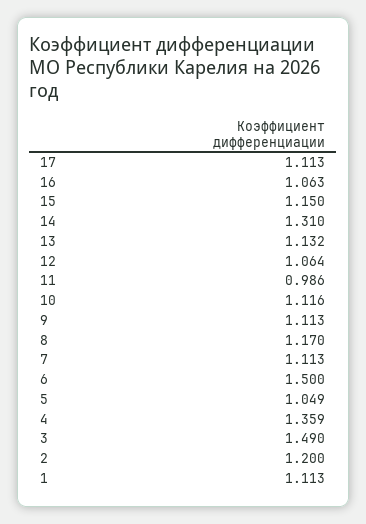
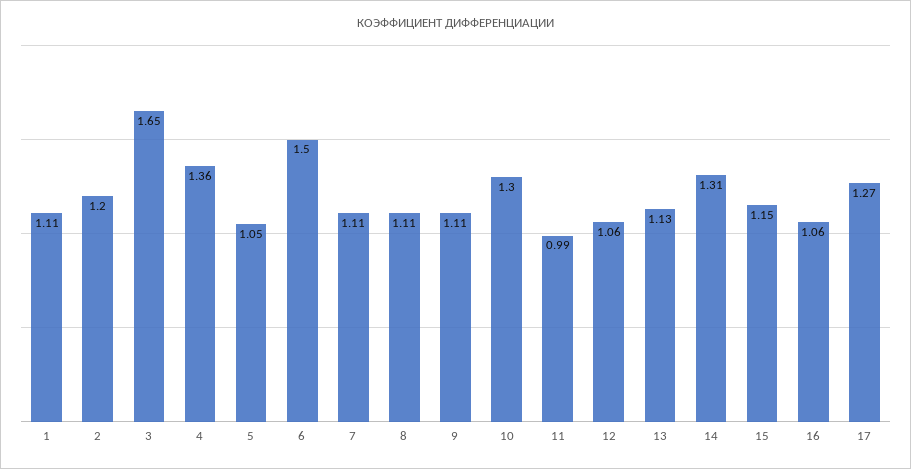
17: 1.113 -> 1.27
10: 1.116 -> 1.3
8: 1.17 -> 1.11
3: 1.49 -> 1.65

